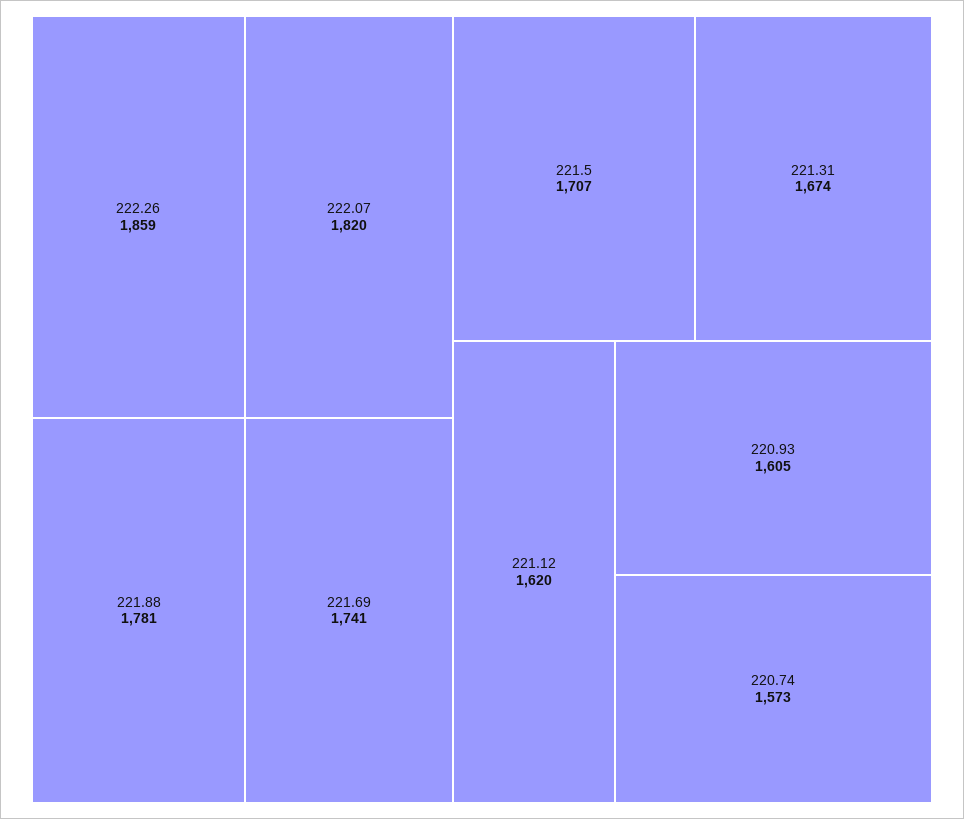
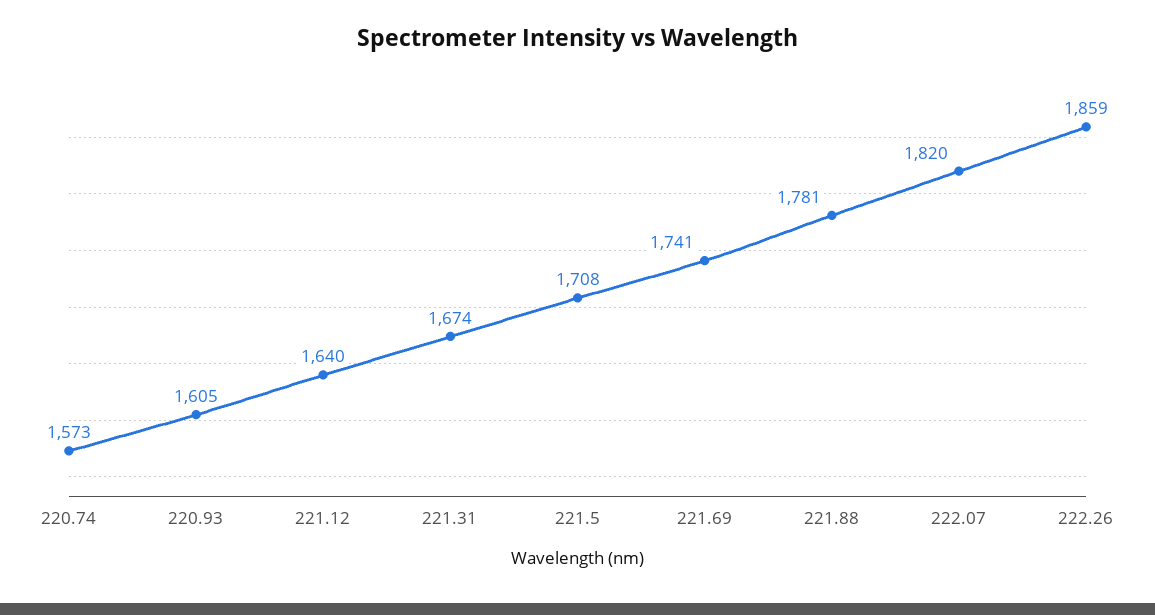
221.5: 1707 -> 1708
221.12: 1620 -> 1640

